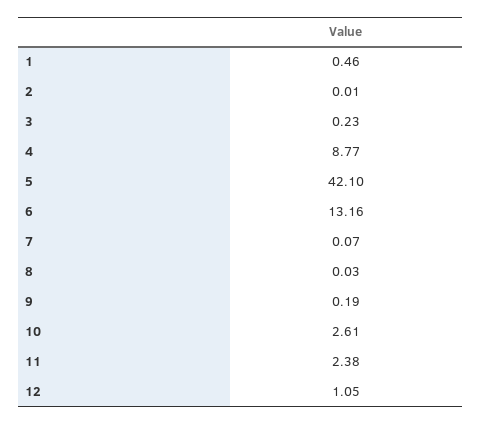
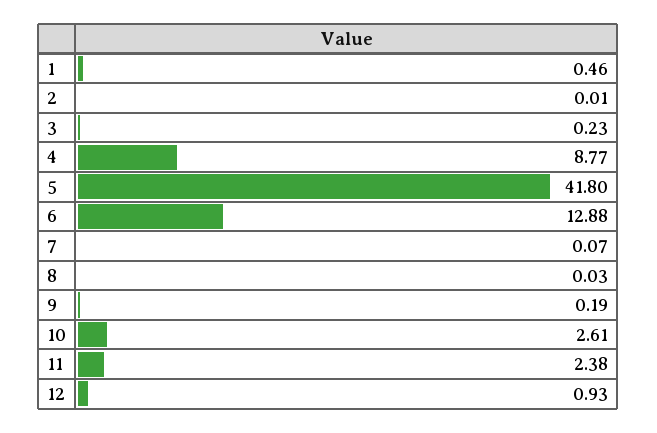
5: 42.1 -> 41.8
6: 13.16 -> 12.88
12: 1.05 -> 0.93

